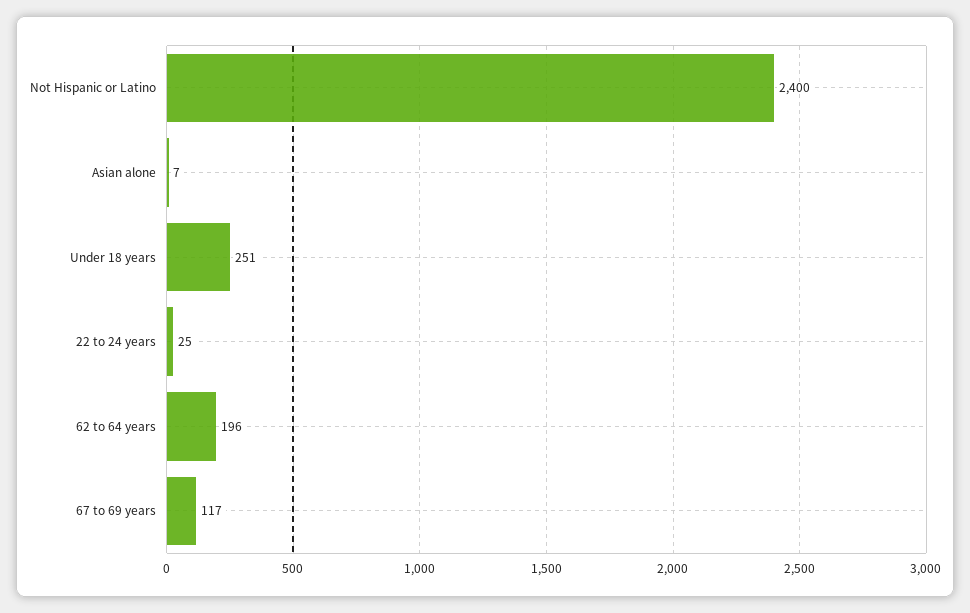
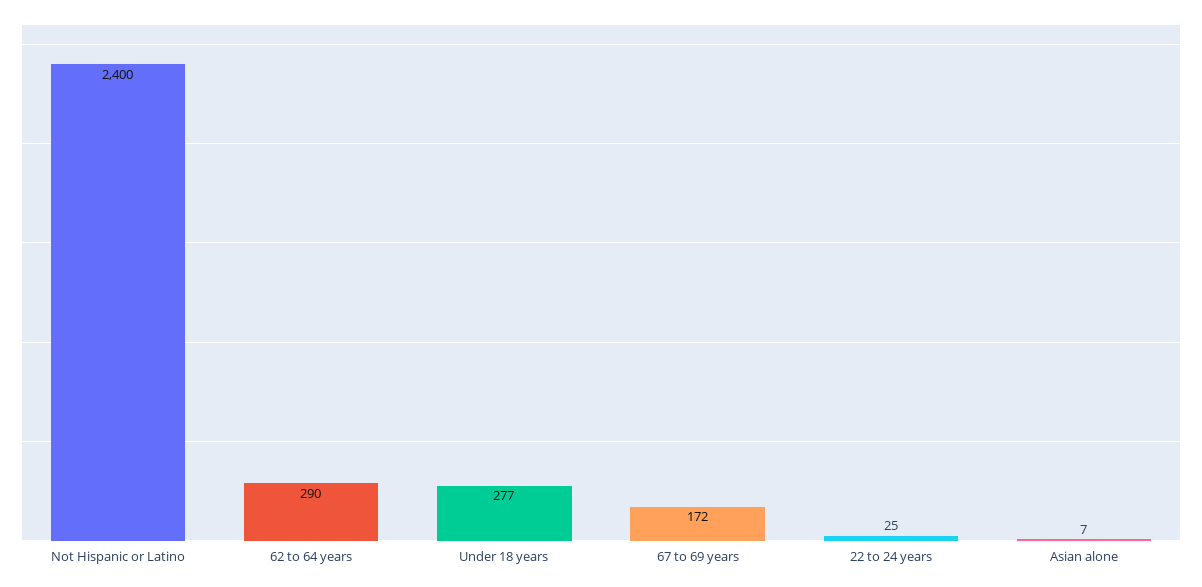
Under 18 years: 251 -> 277
62 to 64 years: 196 -> 290
67 to 69 years: 117 -> 172

